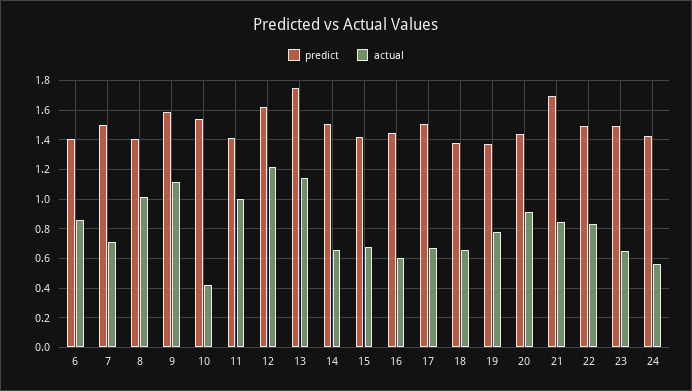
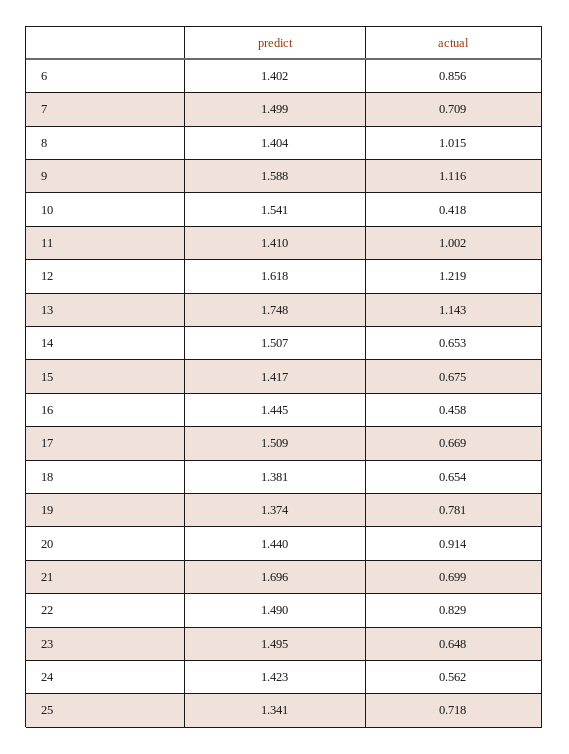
actual, 16: 0.6 -> 0.458
actual, 21: 0.85 -> 0.699
predict, 25: none -> 1.341
actual, 25: none -> 0.718

